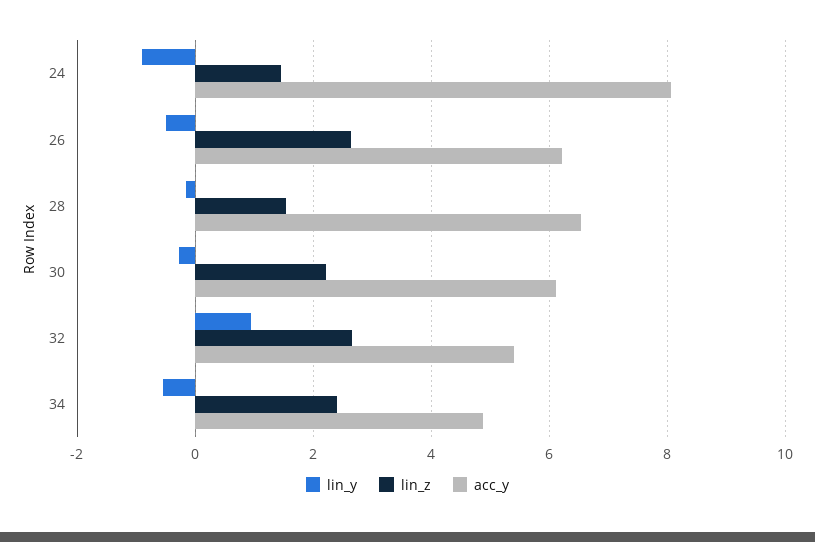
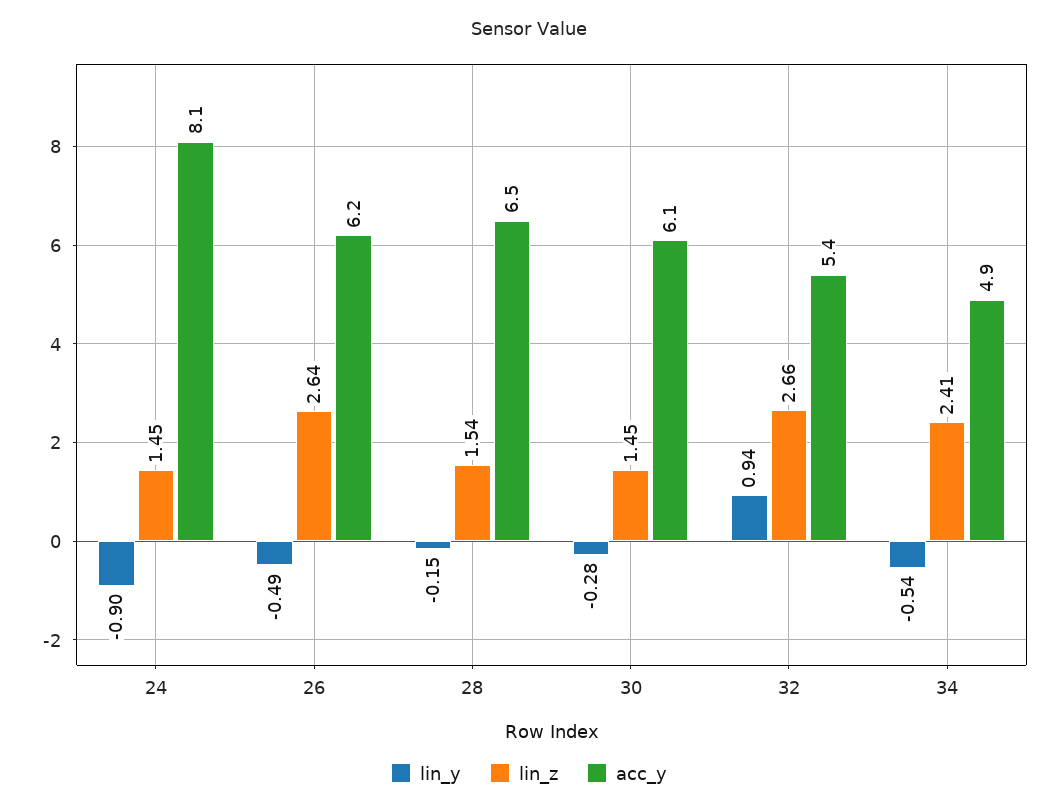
lin_z, 30: 2.2 -> 1.45

